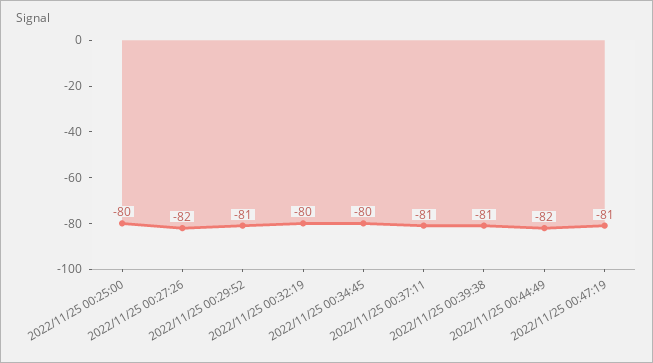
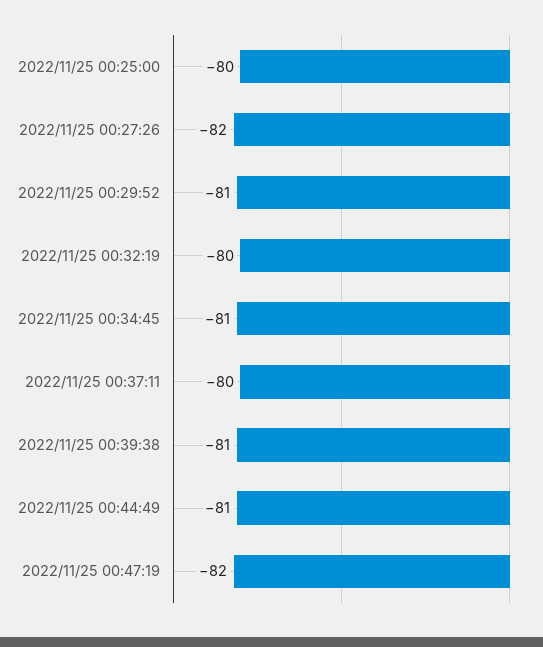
2022/11/25 00:34:45: -80 -> -81
2022/11/25 00:37:11: -81 -> -80
2022/11/25 00:44:49: -82 -> -81
2022/11/25 00:47:19: -81 -> -82

